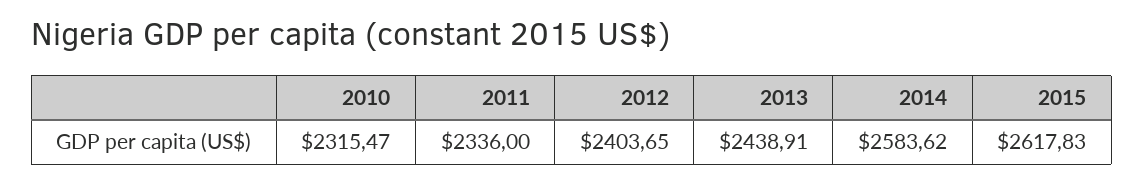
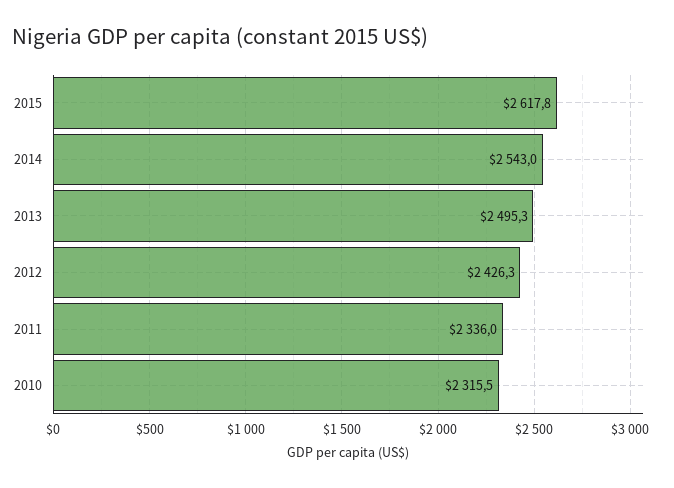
2012: 2403.65 -> 2426.3
2013: 2438.91 -> 2495.3
2014: 2583.62 -> 2543

